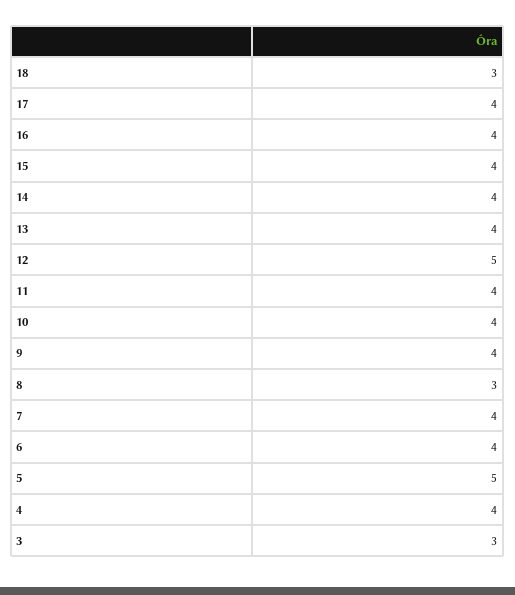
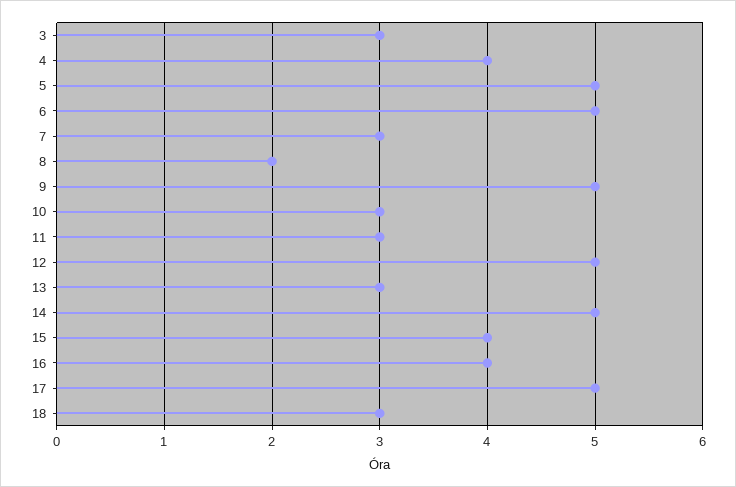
17: 4 -> 5
14: 4 -> 5
13: 4 -> 3
11: 4 -> 3
10: 4 -> 3
9: 4 -> 5
8: 3 -> 2
7: 4 -> 3
6: 4 -> 5

